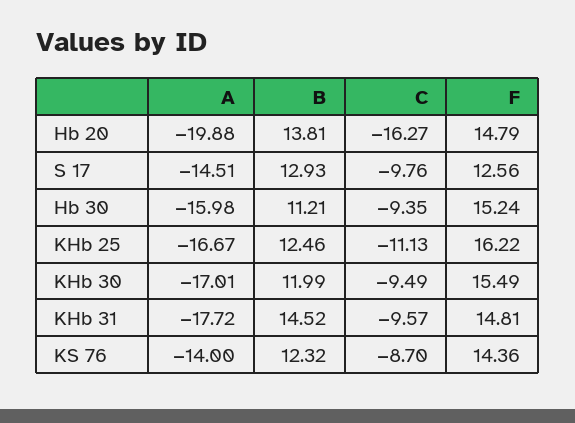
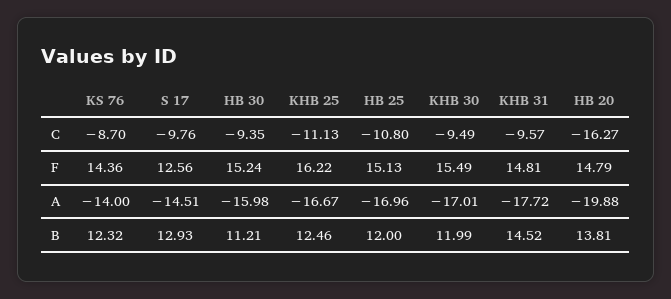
C, HB 25: none -> -10.8
F, HB 25: none -> 15.13
A, HB 25: none -> -16.96
B, HB 25: none -> 12

